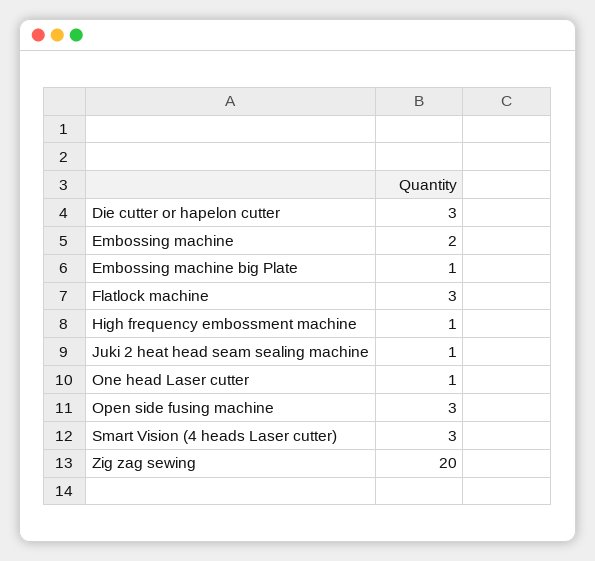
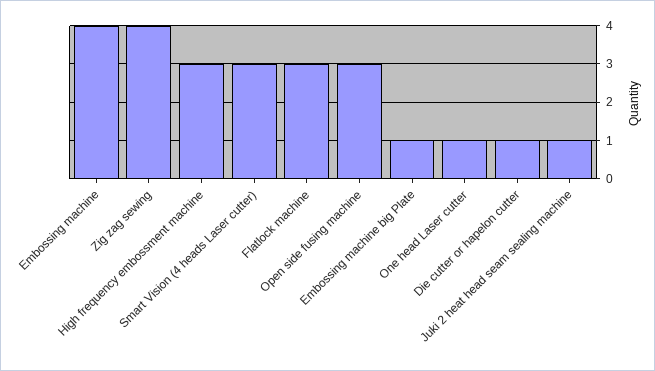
Die cutter or hapelon cutter: 3 -> 1
Embossing machine: 2 -> 4
High frequency embossment machine: 1 -> 3
Zig zag sewing: 20 -> 4

